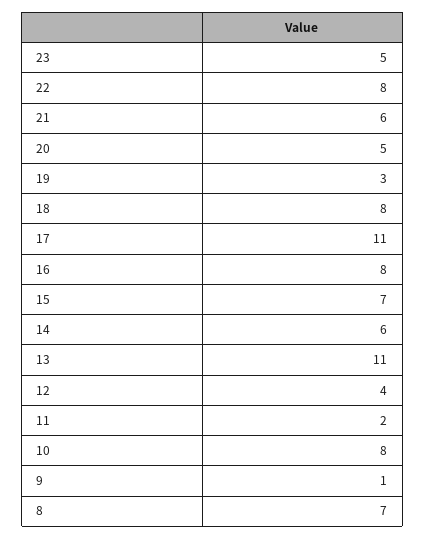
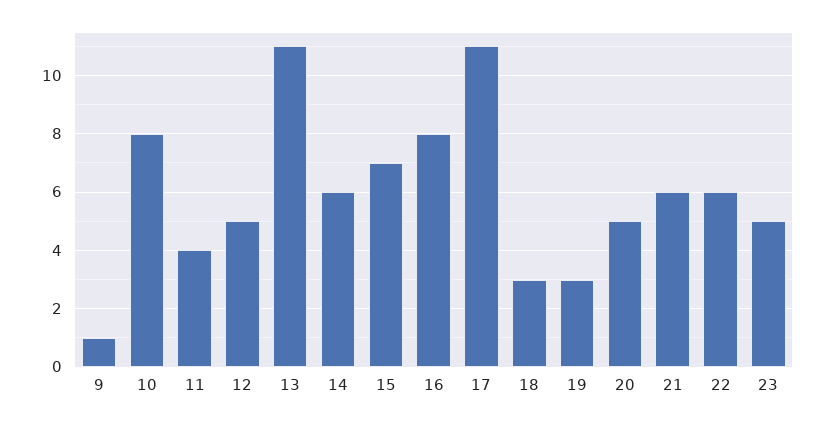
22: 8 -> 6
18: 8 -> 3
12: 4 -> 5
11: 2 -> 4
8: 7 -> none

